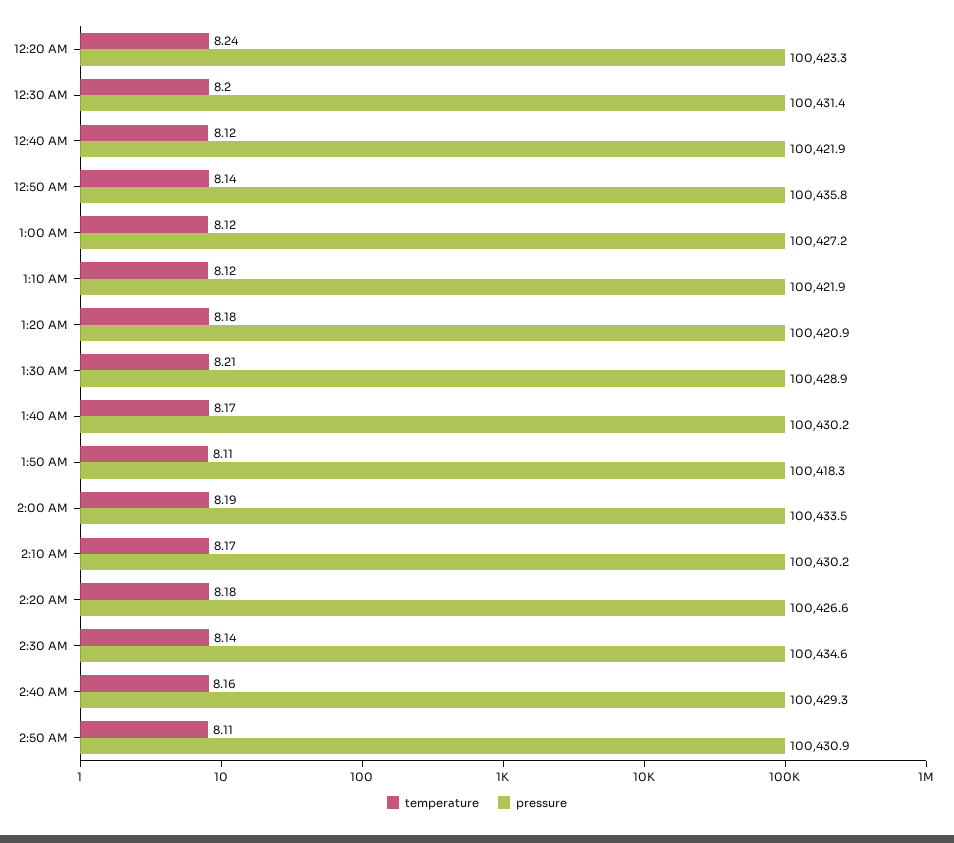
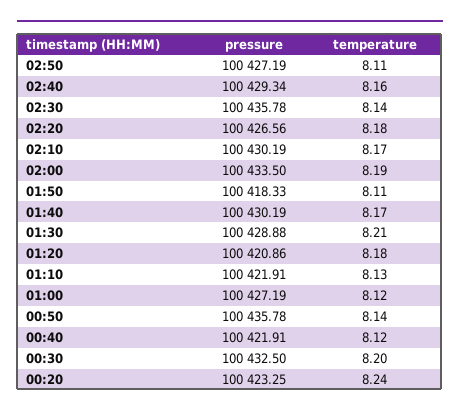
pressure, 12:30 AM: 100431.4 -> 100432.5
temperature, 1:10 AM: 8.12 -> 8.13
pressure, 2:30 AM: 100434.6 -> 100435.78
pressure, 2:50 AM: 100430.9 -> 100427.19

